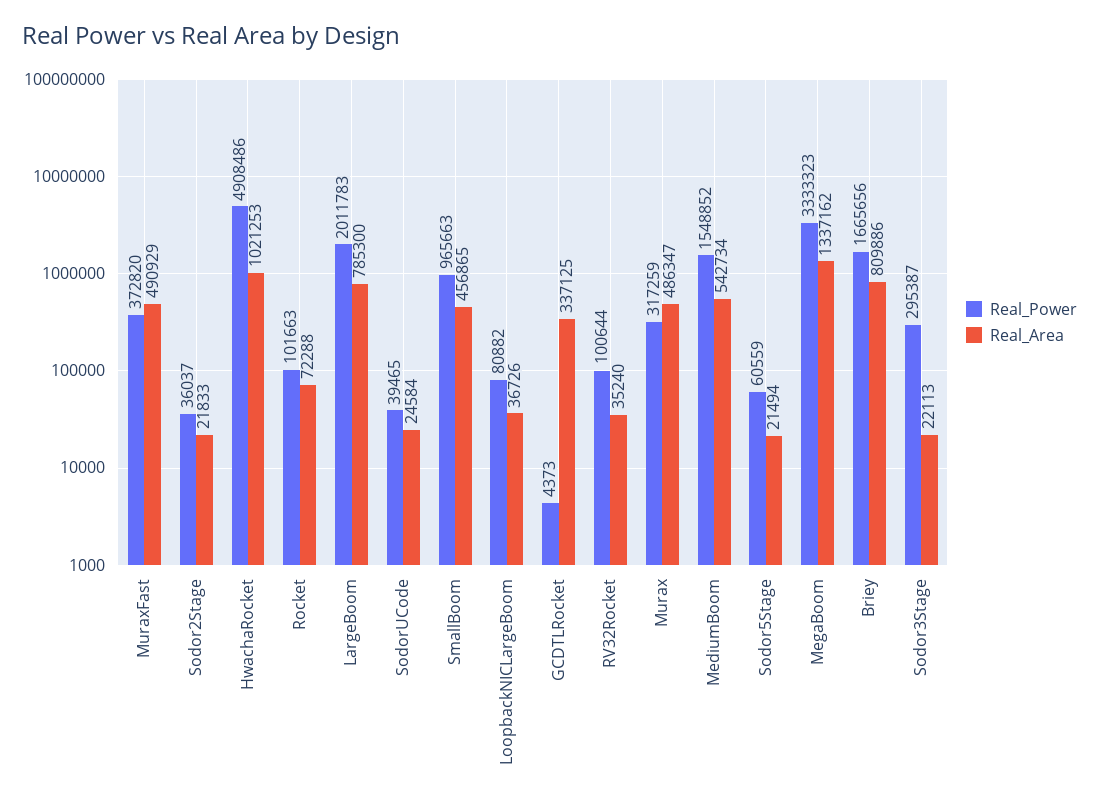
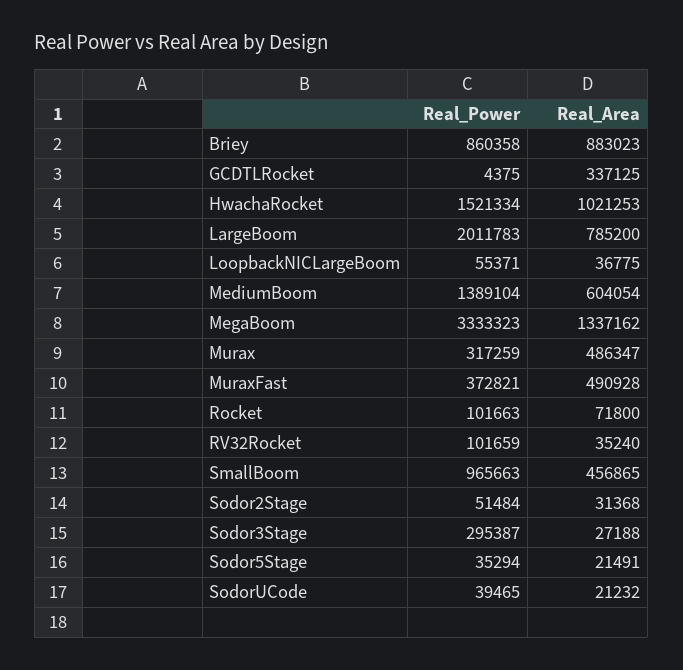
Real_Power, MuraxFast: 372820 -> 372821
Real_Area, MuraxFast: 490929 -> 490928
Real_Power, Sodor2Stage: 36037 -> 51484
Real_Area, Sodor2Stage: 21833 -> 31368
Real_Power, HwachaRocket: 4908486 -> 1521334
Real_Area, Rocket: 72288 -> 71800
Real_Area, LargeBoom: 785300 -> 785200
Real_Area, SodorUCode: 24584 -> 21232
Real_Power, LoopbackNICLargeBoom: 80882 -> 55371
Real_Area, LoopbackNICLargeBoom: 36726 -> 36775
Real_Power, GCDTLRocket: 4373 -> 4375
Real_Power, RV32Rocket: 100644 -> 101659
Real_Power, MediumBoom: 1548852 -> 1389104
Real_Area, MediumBoom: 542734 -> 604054
Real_Power, Sodor5Stage: 60559 -> 35294
Real_Area, Sodor5Stage: 21494 -> 21491
Real_Power, Briey: 1665656 -> 860358
Real_Area, Briey: 809886 -> 883023
Real_Area, Sodor3Stage: 22113 -> 27188

